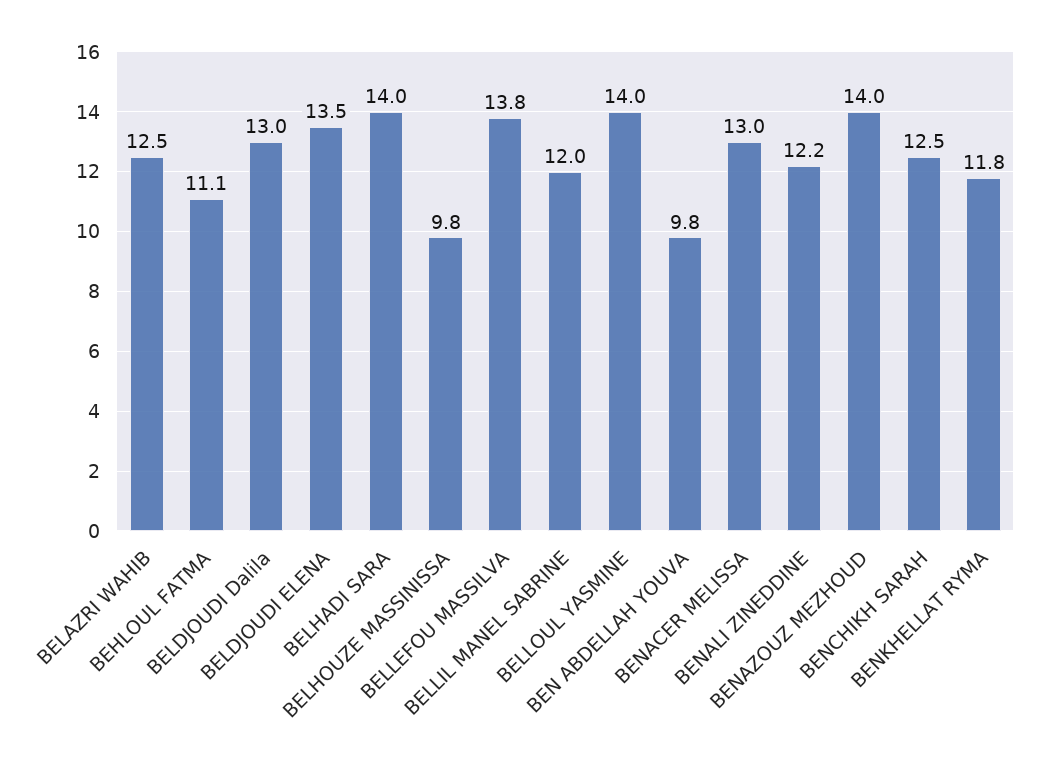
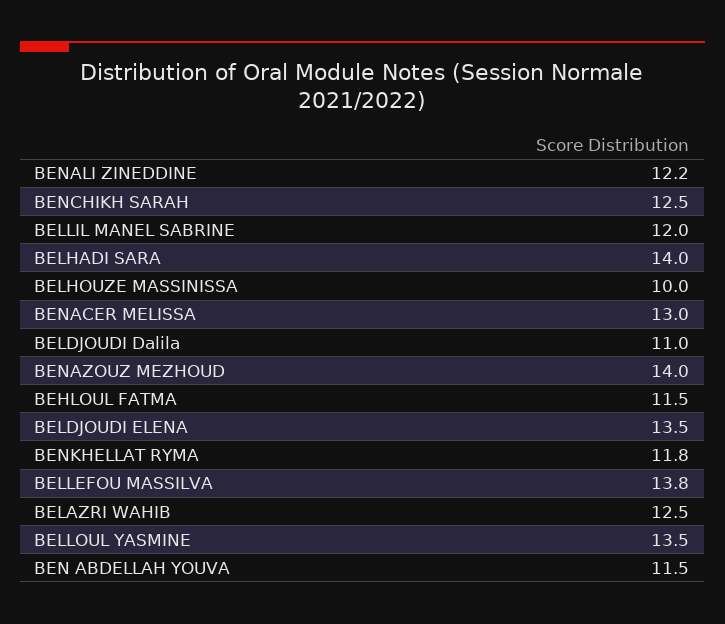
BEHLOUL FATMA: 11.1 -> 11.5
BELDJOUDI Dalila: 13 -> 11
BELHOUZE MASSINISSA: 9.8 -> 10
BELLOUL YASMINE: 14 -> 13.5
BEN ABDELLAH YOUVA: 9.8 -> 11.5

